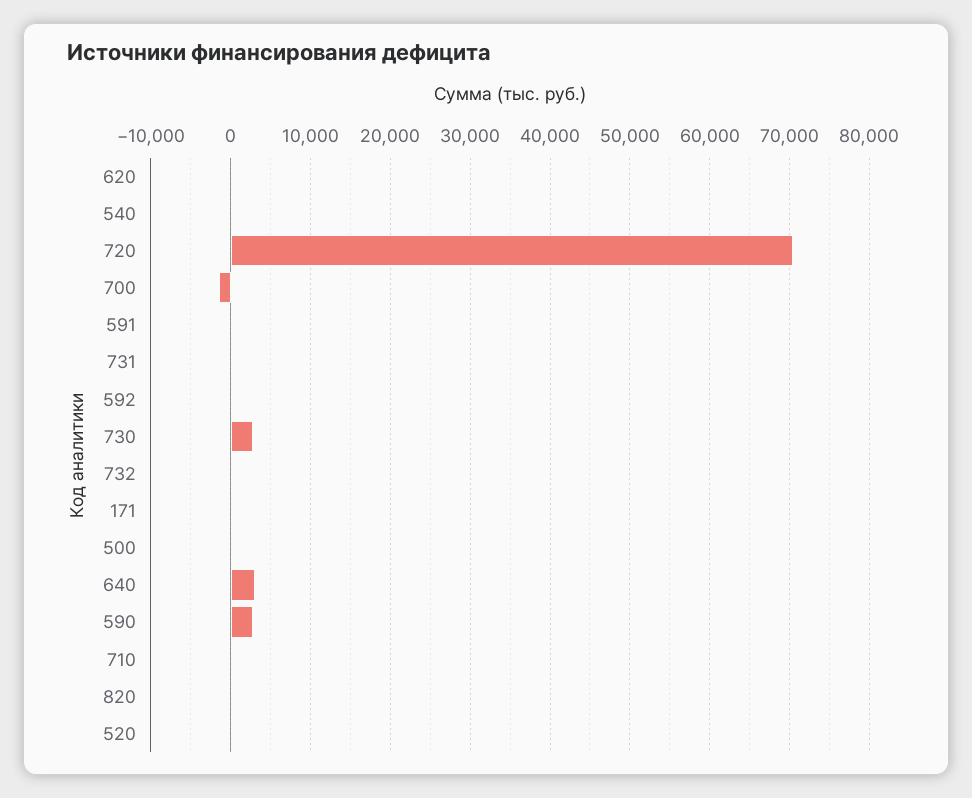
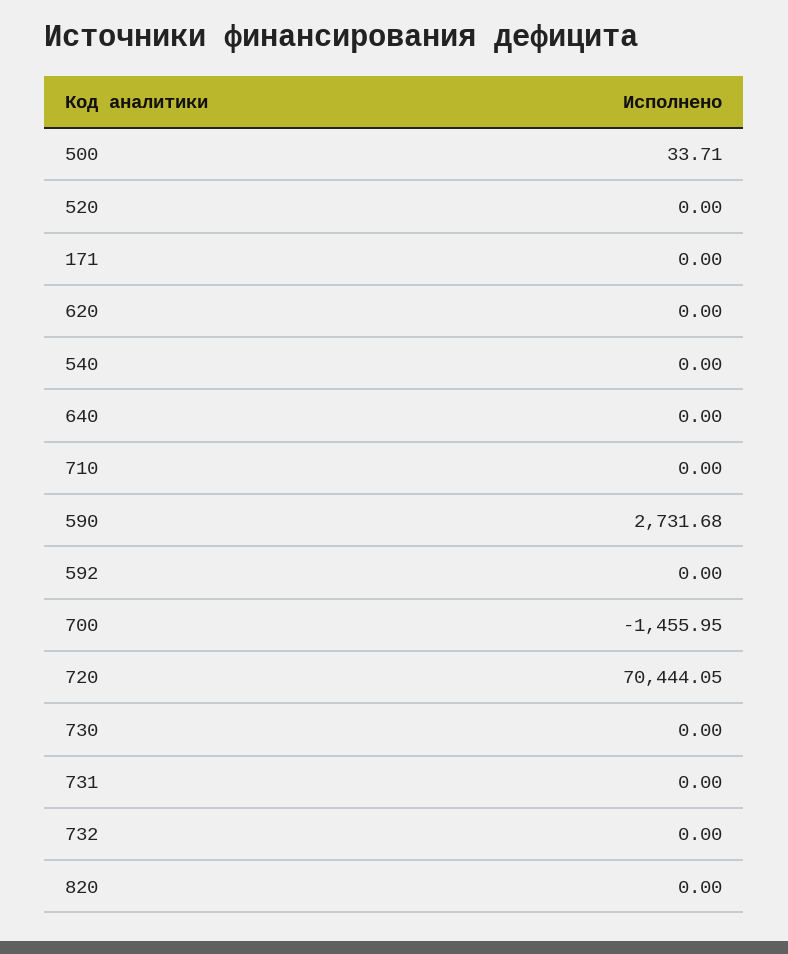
591: 0 -> none
730: 3000 -> 0
640: 3000 -> 0

